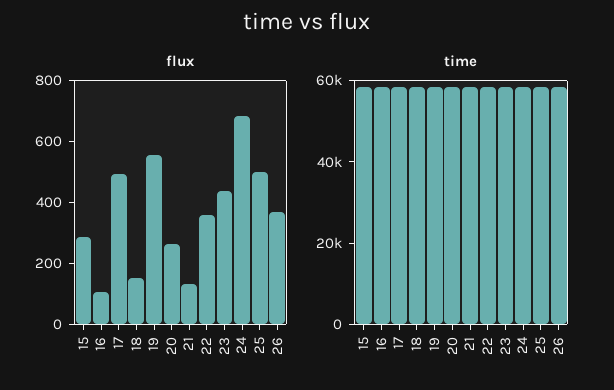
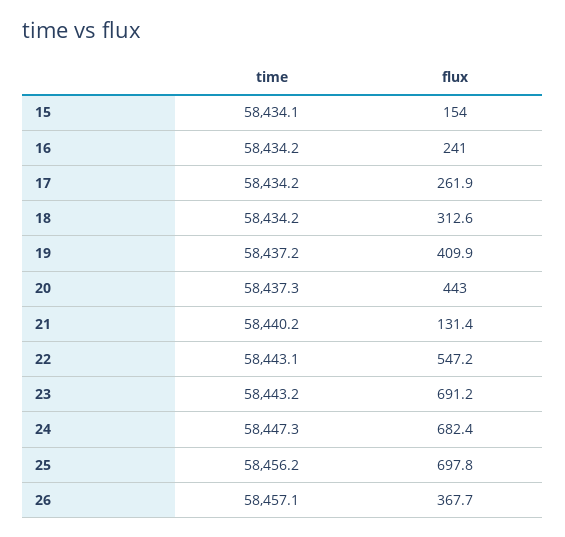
flux, 15: 300 -> 154
flux, 16: 100 -> 241
flux, 17: 500 -> 261.9
flux, 18: 150 -> 312.6
flux, 19: 550 -> 409.9
flux, 20: 250 -> 443
flux, 22: 350 -> 547.2
flux, 23: 450 -> 691.2
flux, 25: 500 -> 697.8

